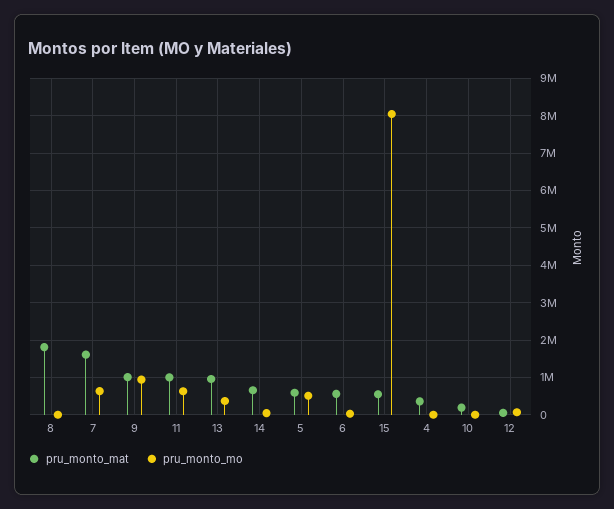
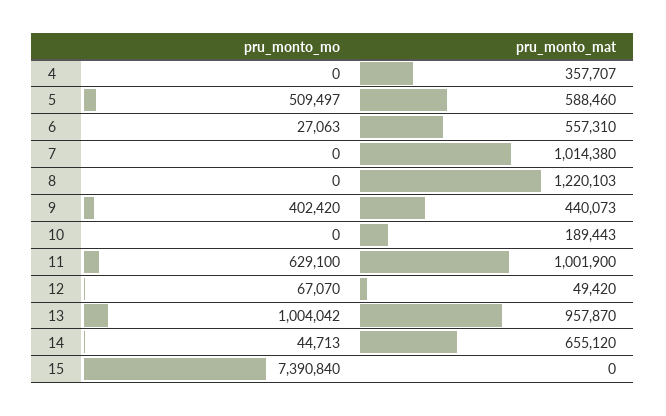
pru_monto_mat, 8: 1800000 -> 1220103
pru_monto_mat, 7: 1600000 -> 1014380
pru_monto_mo, 7: 600000 -> 0
pru_monto_mat, 9: 1000000 -> 440073
pru_monto_mo, 9: 1000000 -> 402420
pru_monto_mo, 13: 400000 -> 1004042
pru_monto_mat, 15: 600000 -> 0
pru_monto_mo, 15: 8000000 -> 7390840

